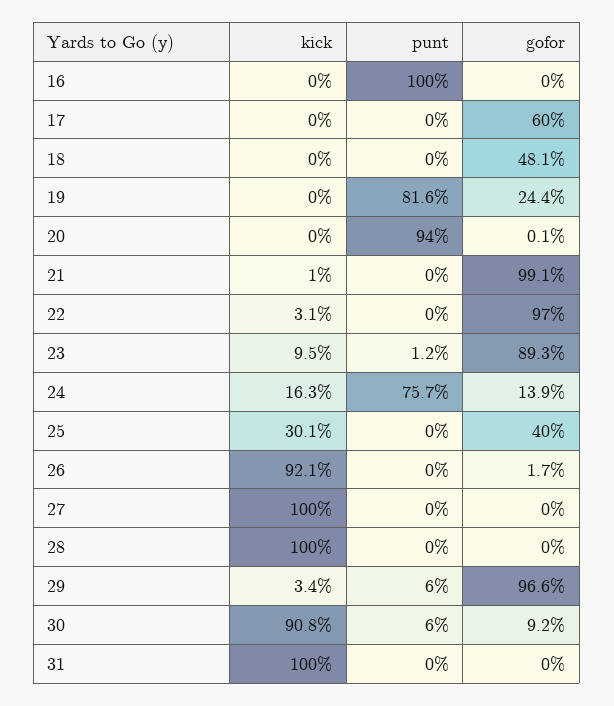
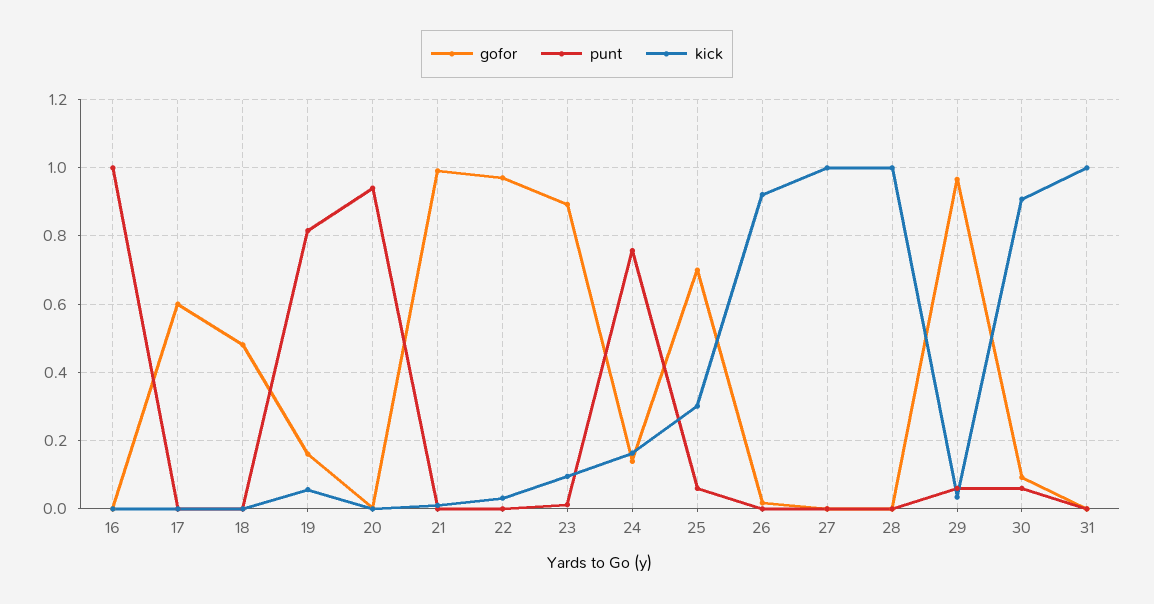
kick, 19: 0 -> 0.06
gofor, 19: 0.244 -> 0.16
punt, 25: 0 -> 0.06
gofor, 25: 0.4 -> 0.7

